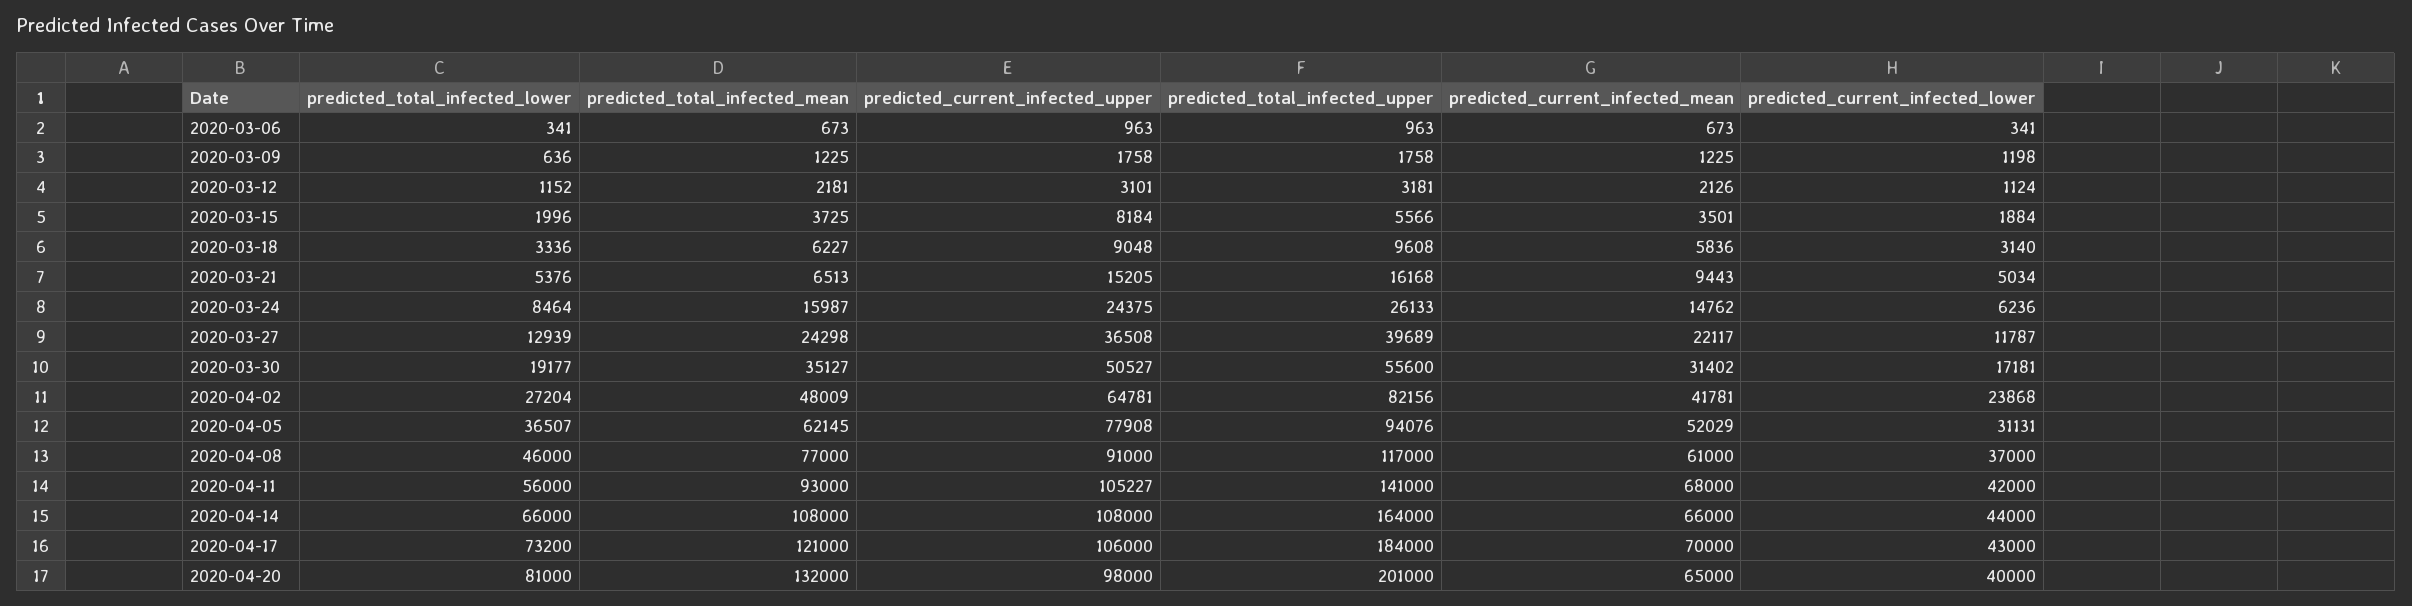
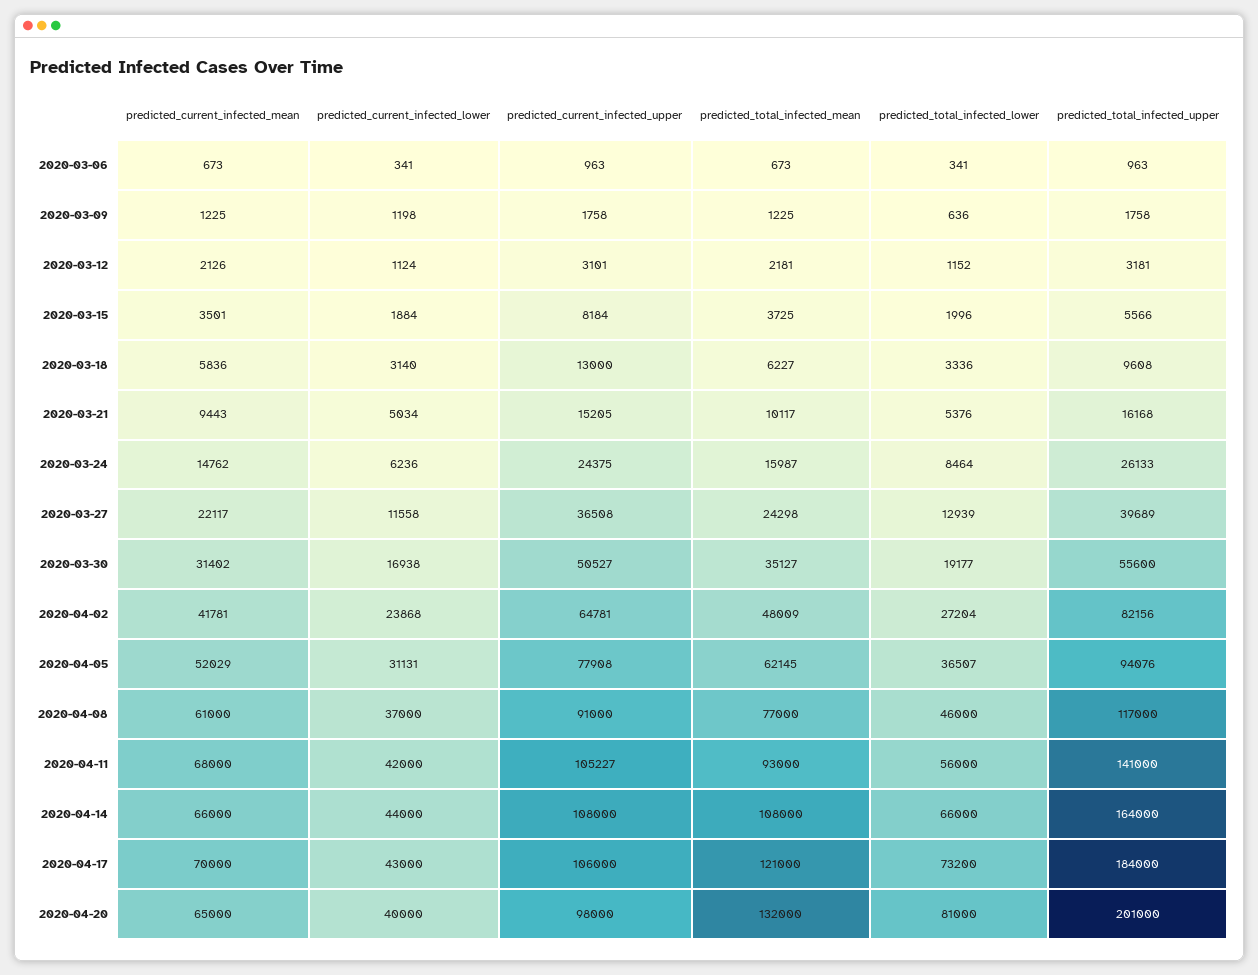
predicted_current_infected_upper, 2020-03-18: 9048 -> 13000
predicted_total_infected_mean, 2020-03-21: 6513 -> 10117
predicted_current_infected_lower, 2020-03-27: 11787 -> 11558
predicted_current_infected_lower, 2020-03-30: 17181 -> 16938

